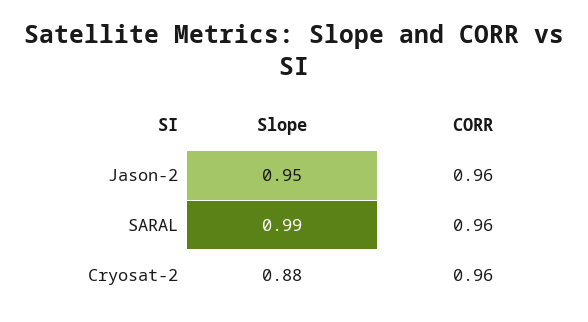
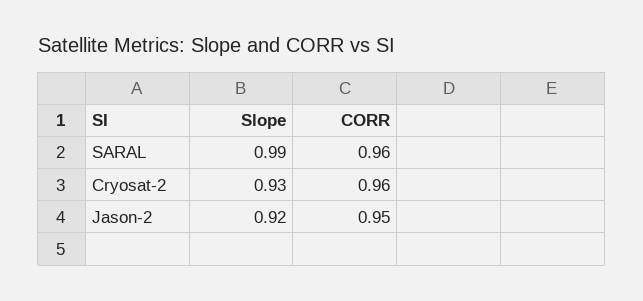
Slope, Jason-2: 0.95 -> 0.92
CORR, Jason-2: 0.96 -> 0.95
Slope, Cryosat-2: 0.88 -> 0.93

